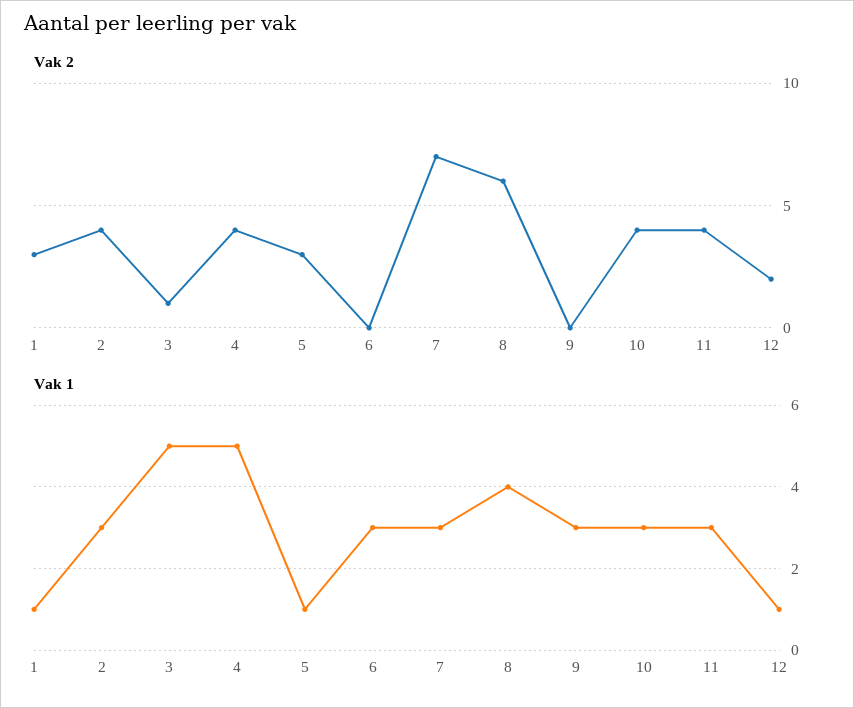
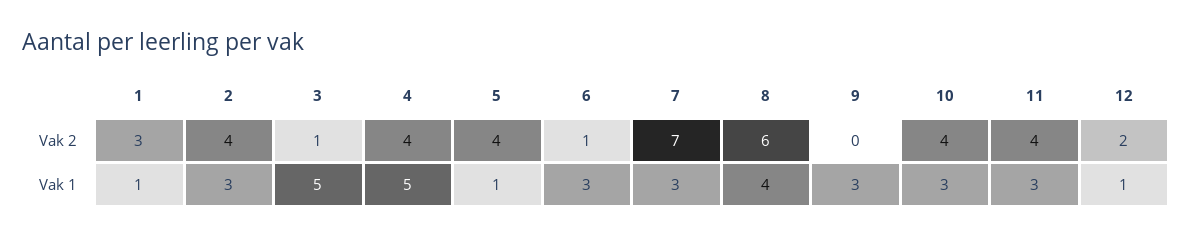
Vak 2, 5: 3 -> 4
Vak 2, 6: 0 -> 1

